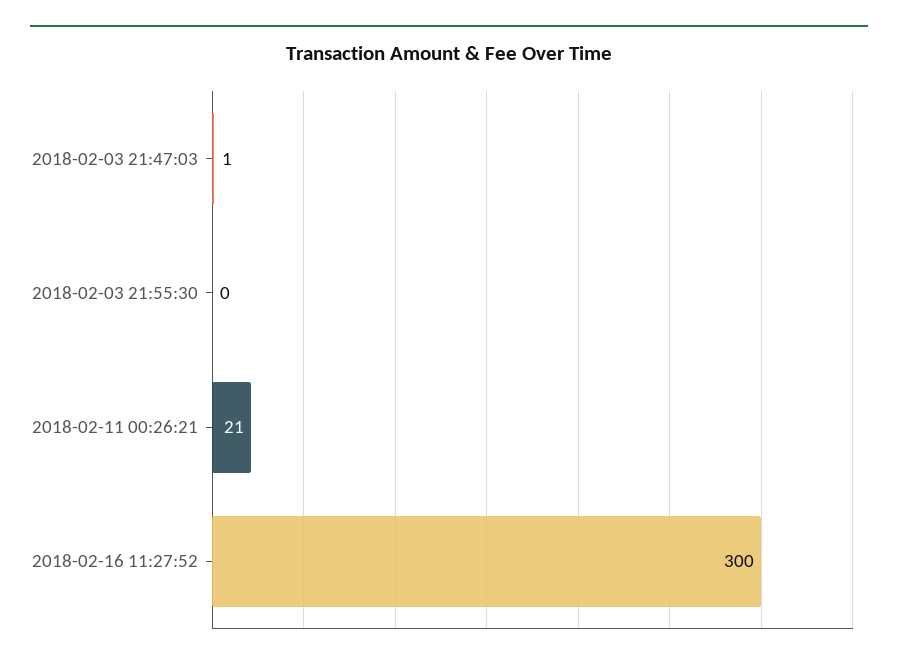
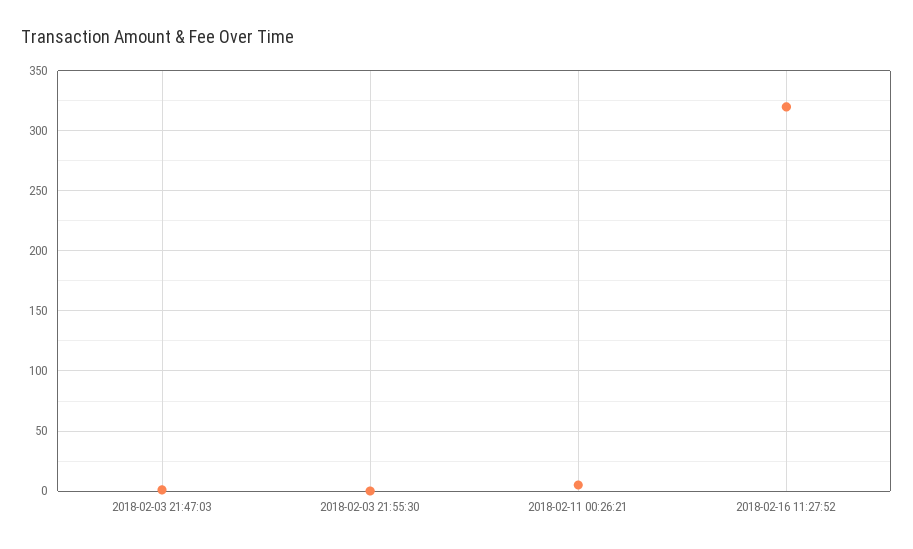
2018-02-11 00:26:21: 21 -> 5
2018-02-16 11:27:52: 300 -> 320

